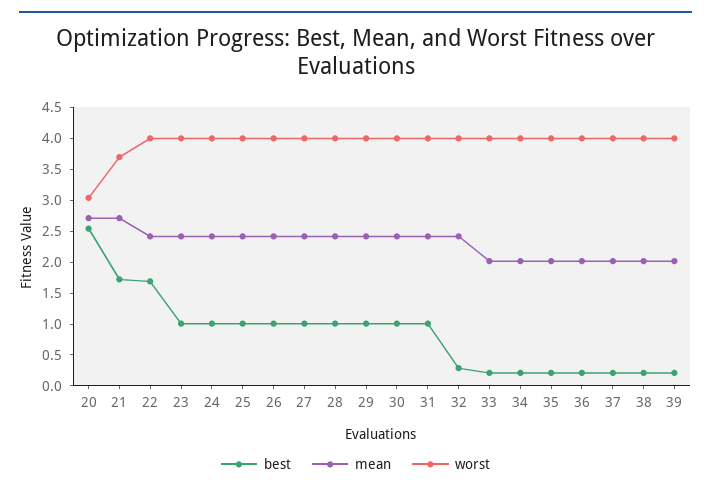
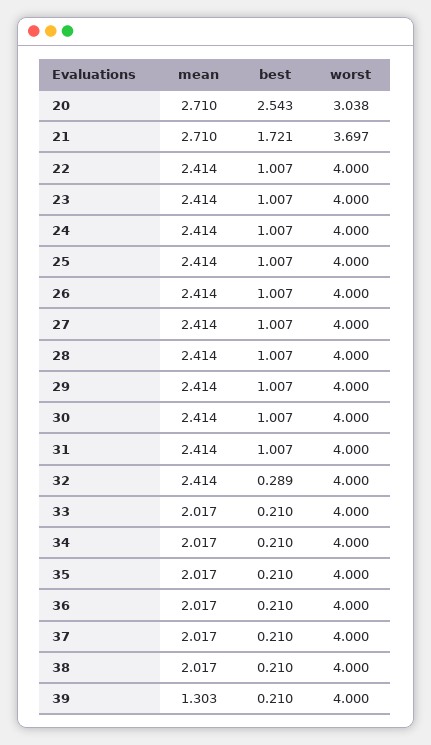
best, 22: 1.75 -> 1.007
mean, 39: 2 -> 1.303

